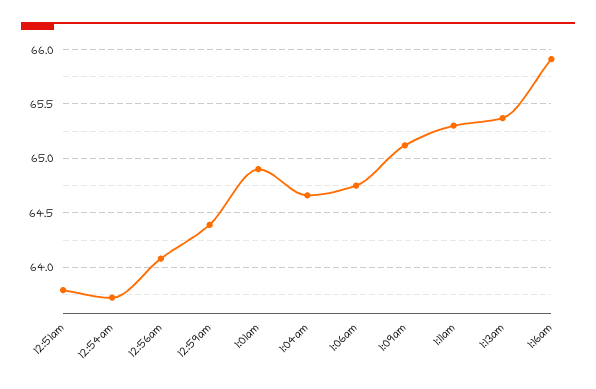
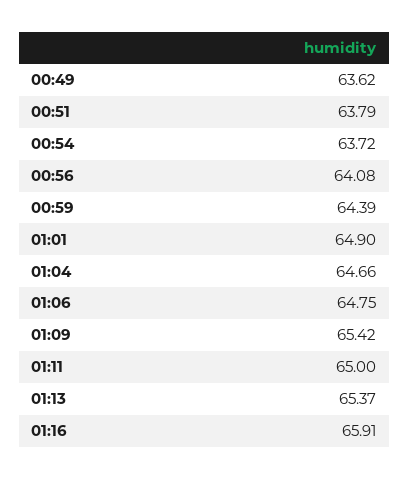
1:09am: 65.1 -> 65.42
1:11am: 65.3 -> 65
00:49: none -> 63.62

